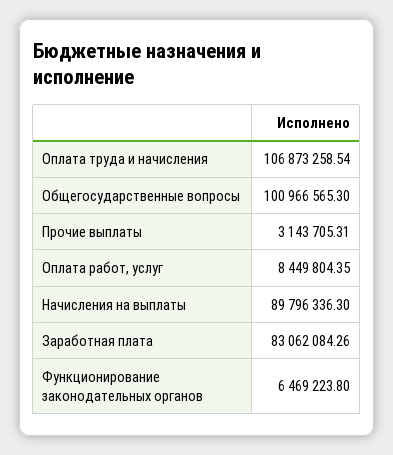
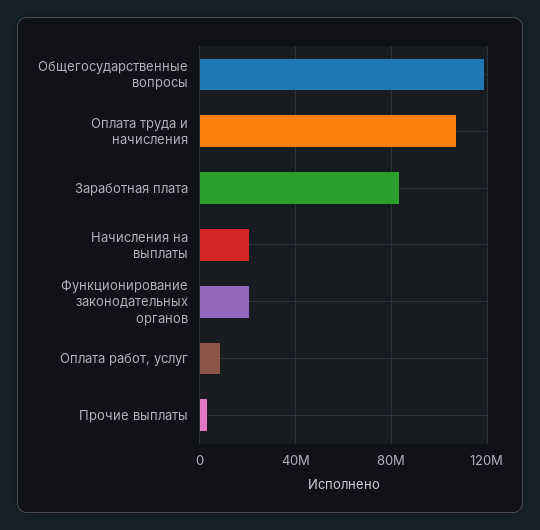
Общегосударственные вопросы: 100966565.3 -> 120000000
Начисления на выплаты: 89796336.3 -> 20000000
Функционирование законодательных органов: 6469223.8 -> 20000000

